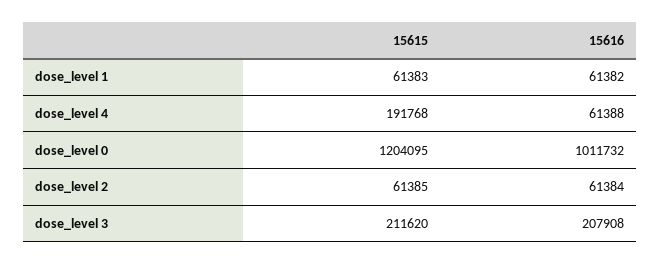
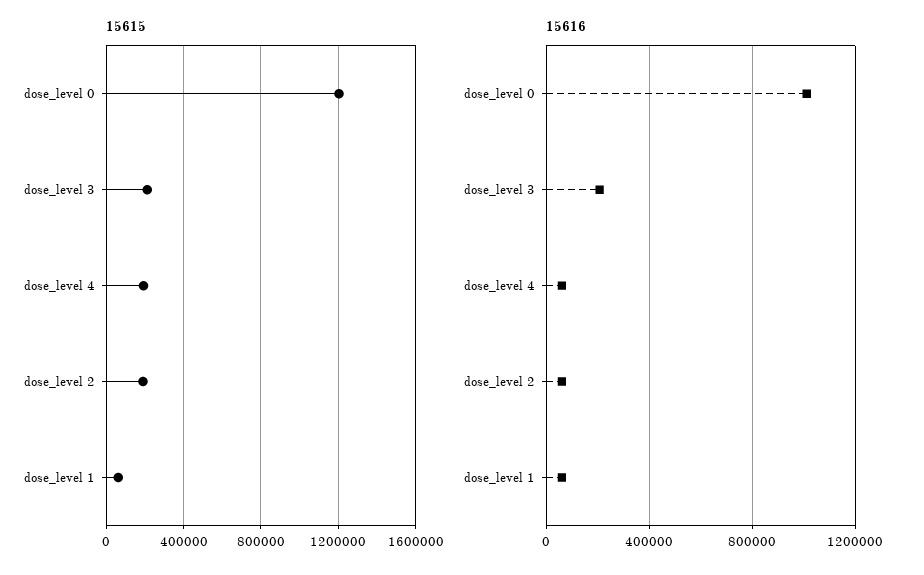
15615, dose_level 2: 61385 -> 200000

